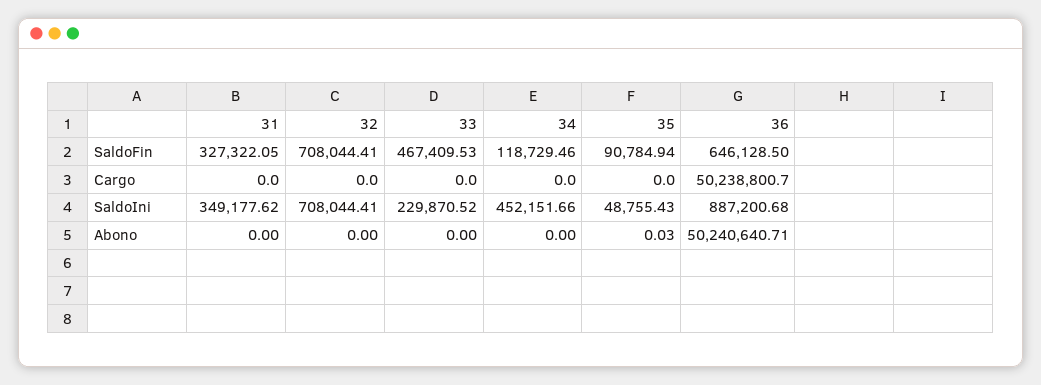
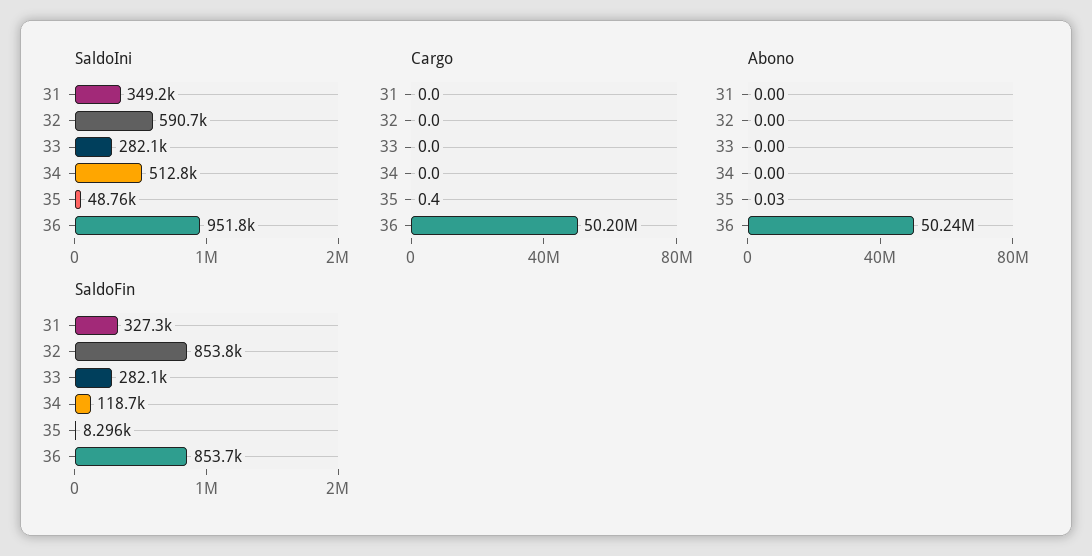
SaldoFin, 32: 708044.41 -> 853800
SaldoFin, 33: 467409.53 -> 282100
SaldoFin, 35: 90784.94 -> 8296
SaldoFin, 36: 646128.5 -> 853700
Cargo, 35: 0 -> 0.4
Cargo, 36: 50238800.7 -> 50200000
SaldoIni, 32: 708044.41 -> 590700
SaldoIni, 33: 229870.52 -> 282100
SaldoIni, 34: 452151.66 -> 512800
SaldoIni, 36: 887200.68 -> 951800

